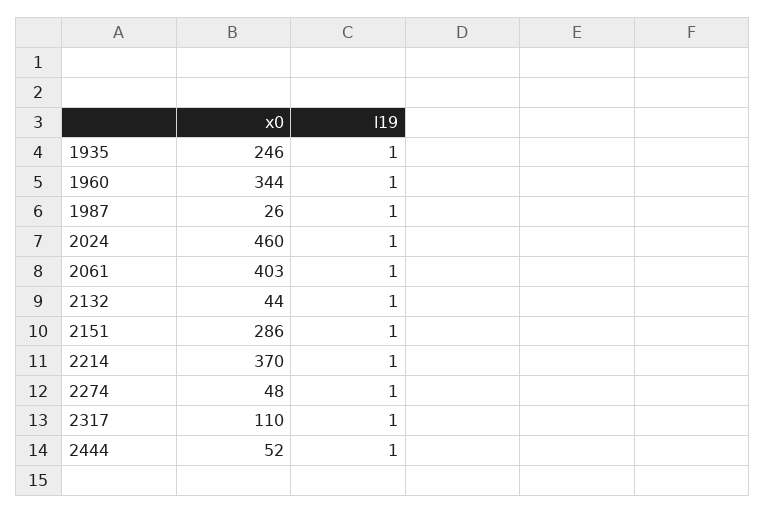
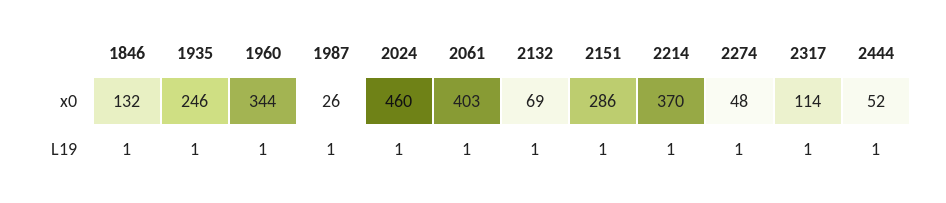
x0, 2132: 44 -> 69
x0, 2317: 110 -> 114
x0, 1846: none -> 132
l19, 1846: none -> 1

